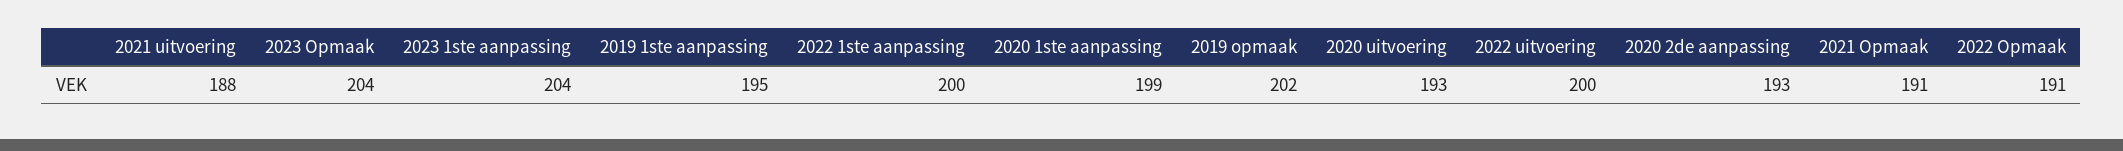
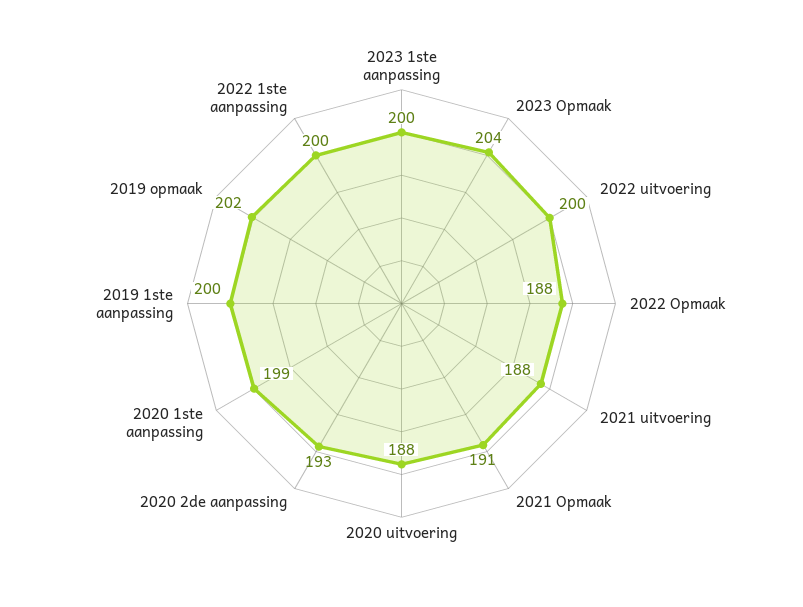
2023 1ste aanpassing: 204 -> 200
2019 1ste aanpassing: 195 -> 200
2020 uitvoering: 193 -> 188
2022 Opmaak: 191 -> 188

